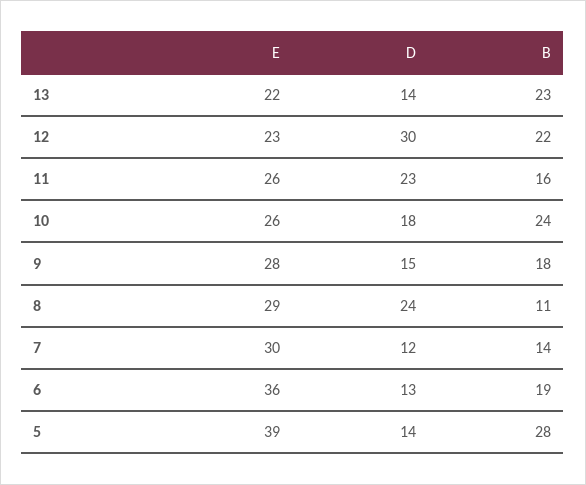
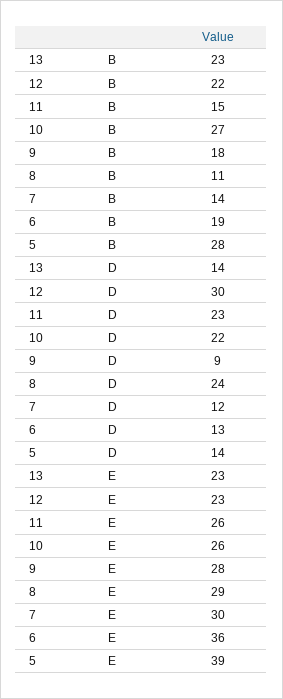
E, 13: 22 -> 23
B, 11: 16 -> 15
D, 10: 18 -> 22
B, 10: 24 -> 27
D, 9: 15 -> 9

